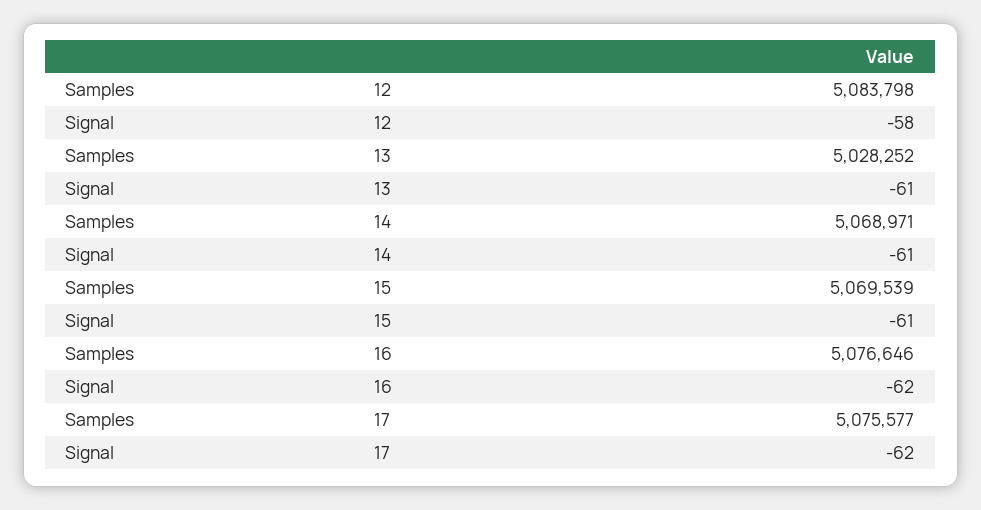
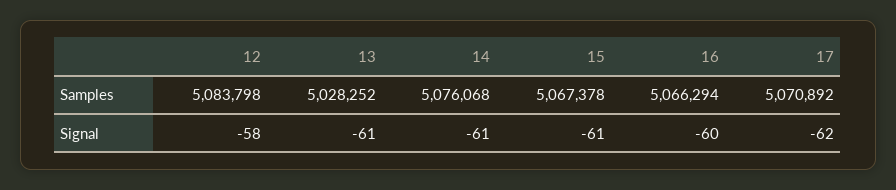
Samples, 14: 5068971 -> 5076068
Samples, 15: 5069539 -> 5067378
Samples, 16: 5076646 -> 5066294
Signal, 16: -62 -> -60
Samples, 17: 5075577 -> 5070892

